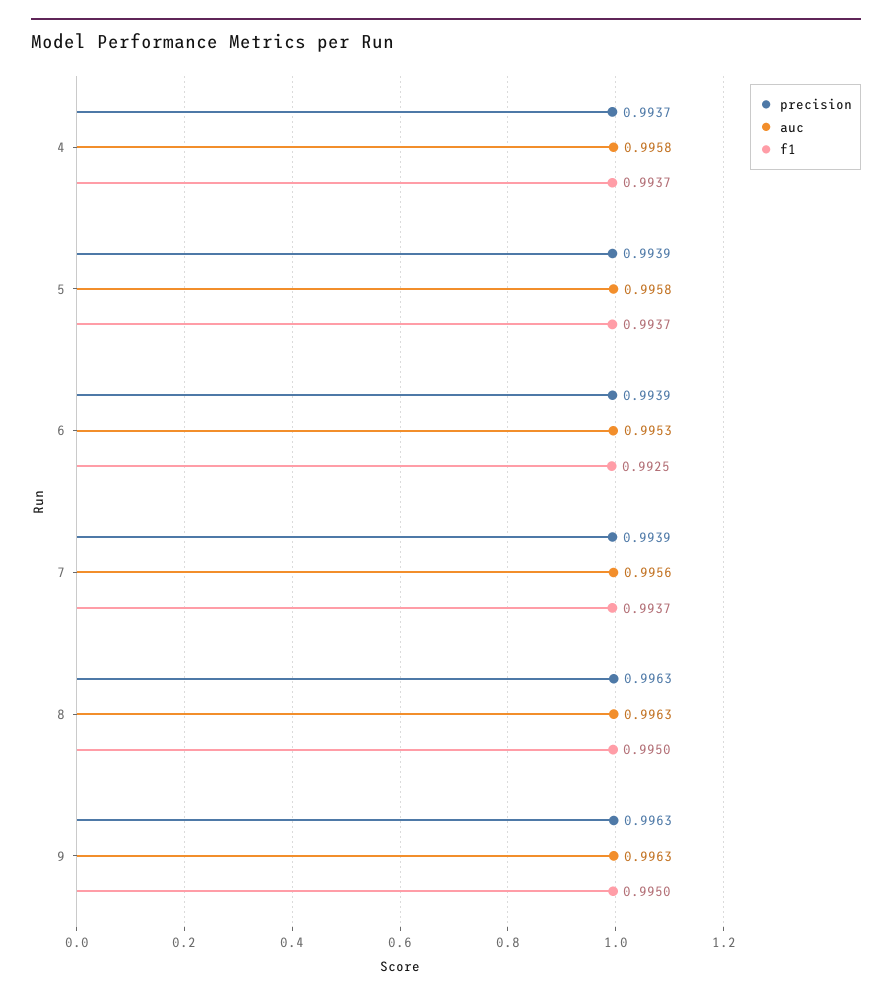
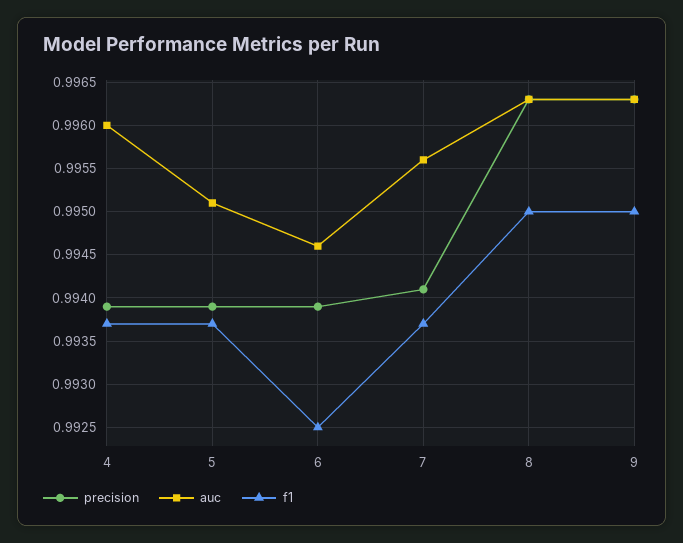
precision, 4: 0.9937 -> 0.9939
auc, 4: 0.9958 -> 0.996
auc, 5: 0.9958 -> 0.9951
auc, 6: 0.9953 -> 0.9946
precision, 7: 0.9939 -> 0.9941

